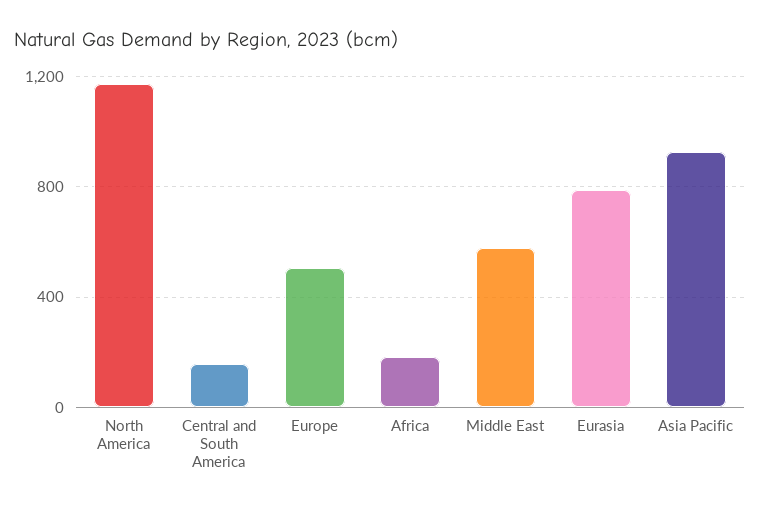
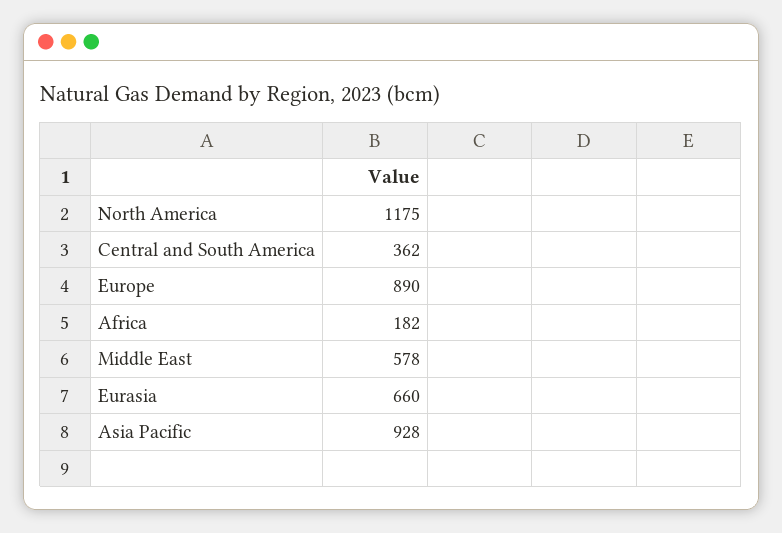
Central and South America: 150 -> 362
Europe: 500 -> 890
Eurasia: 800 -> 660

